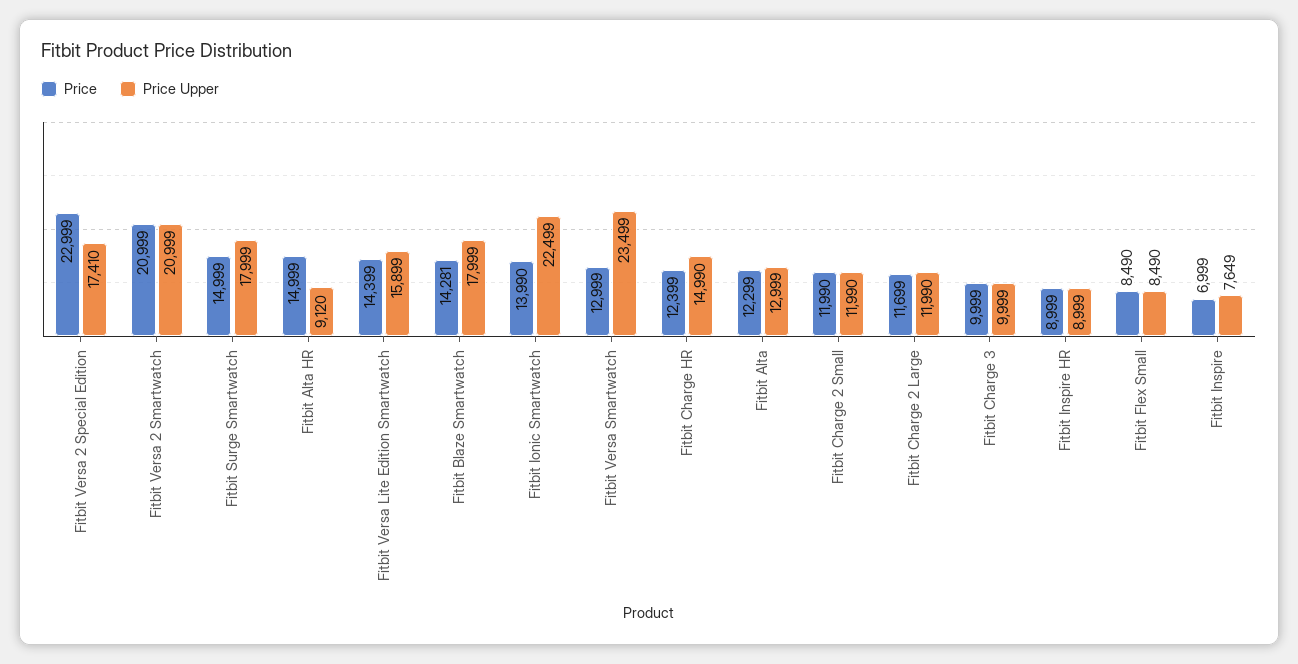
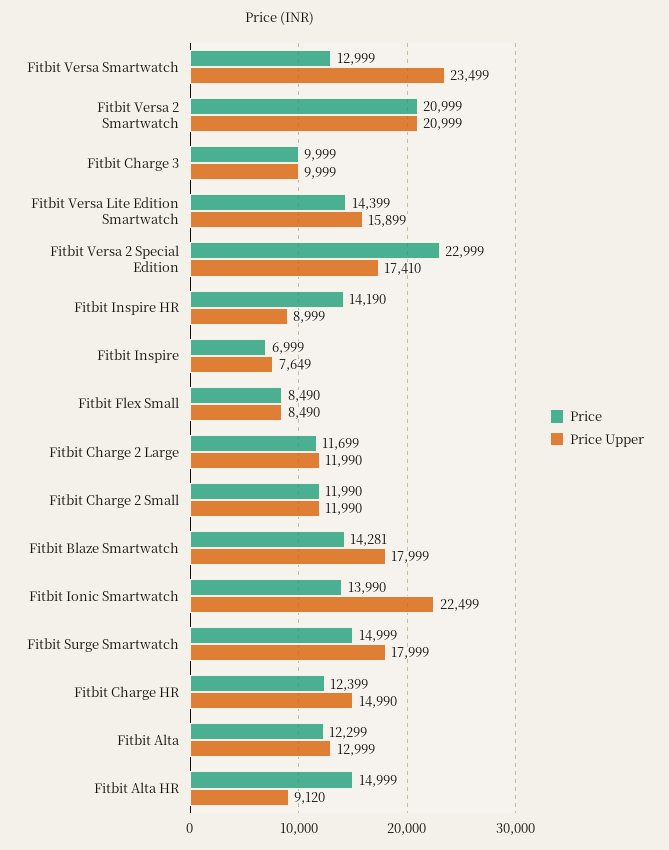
Price, Fitbit Inspire HR: 8999 -> 14190

